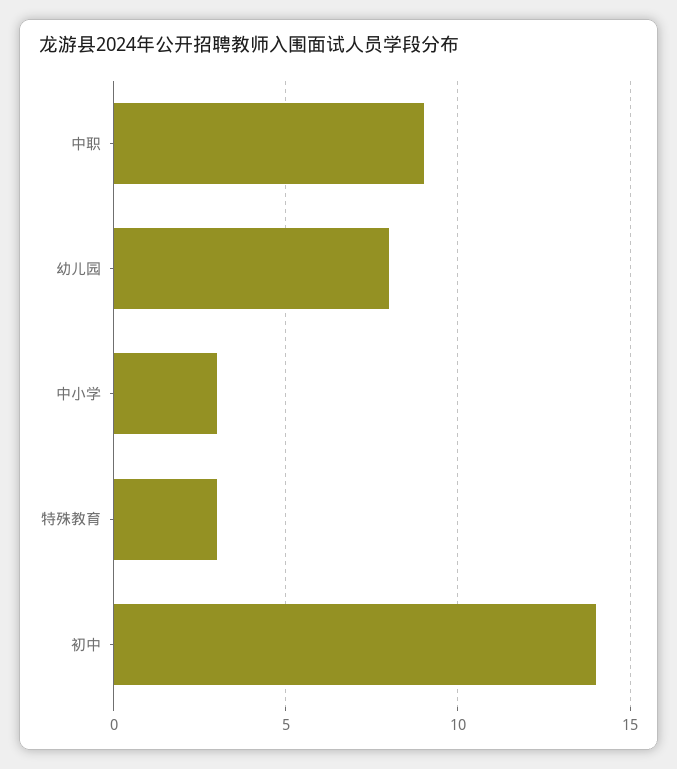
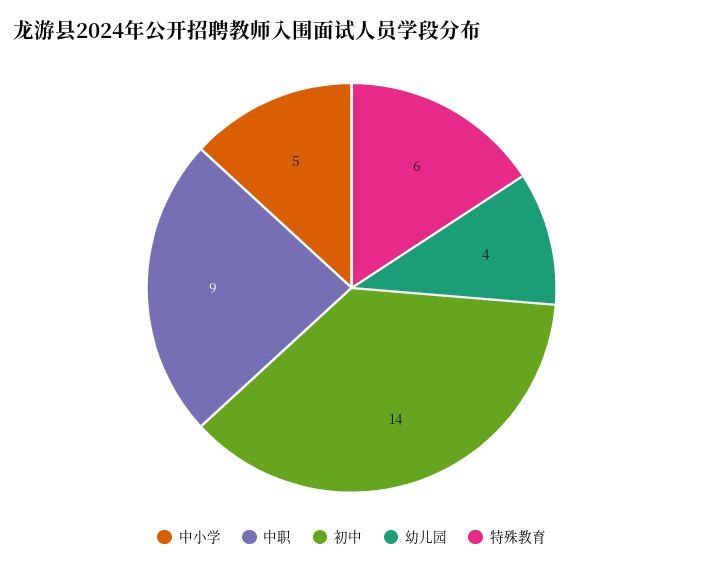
幼儿园: 8 -> 4
中小学: 3 -> 5
特殊教育: 3 -> 6

